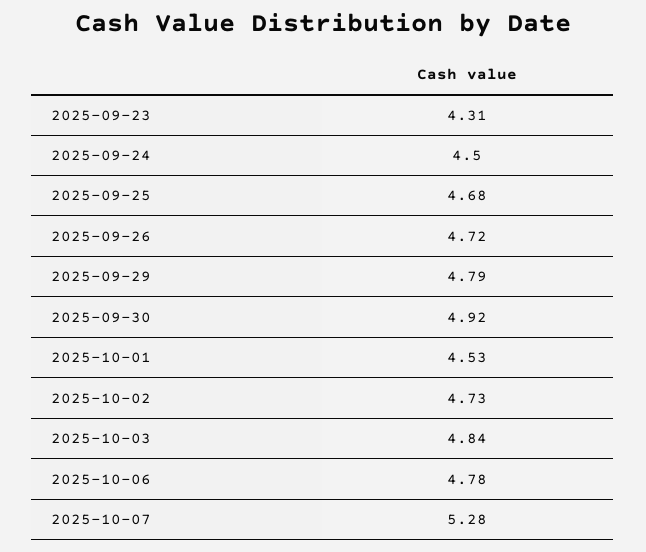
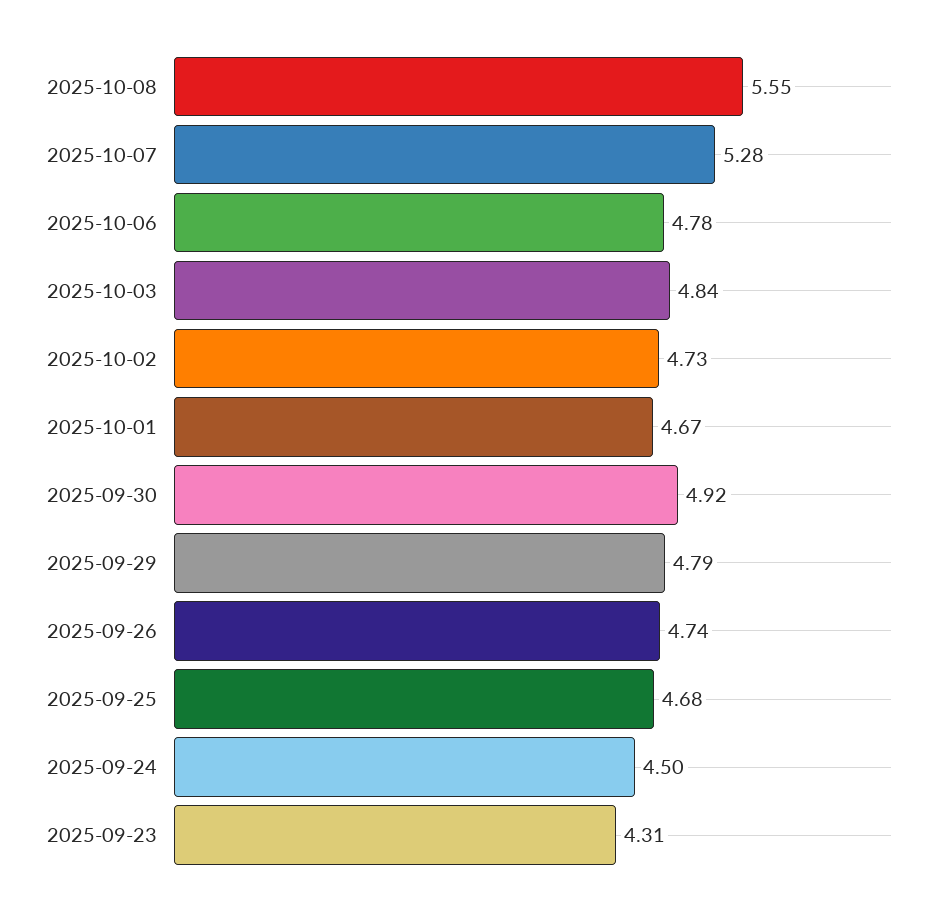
2025-09-26: 4.72 -> 4.74
2025-10-01: 4.53 -> 4.67
2025-10-08: none -> 5.55

